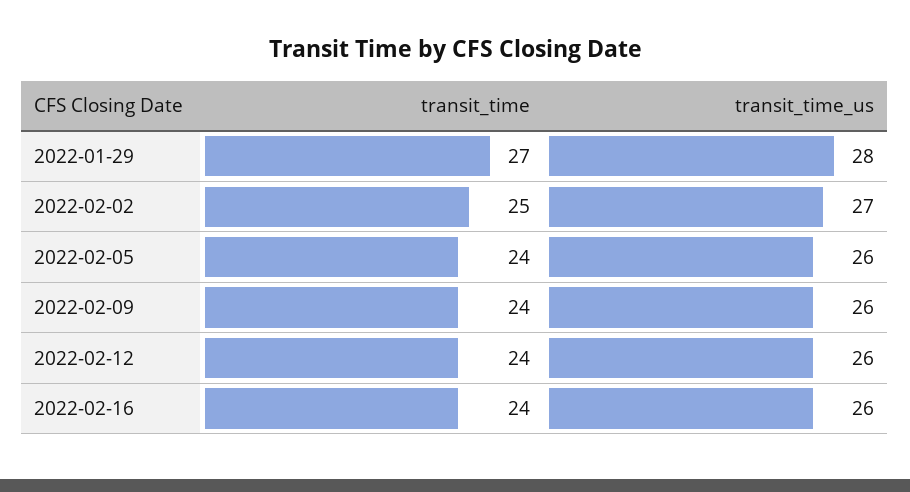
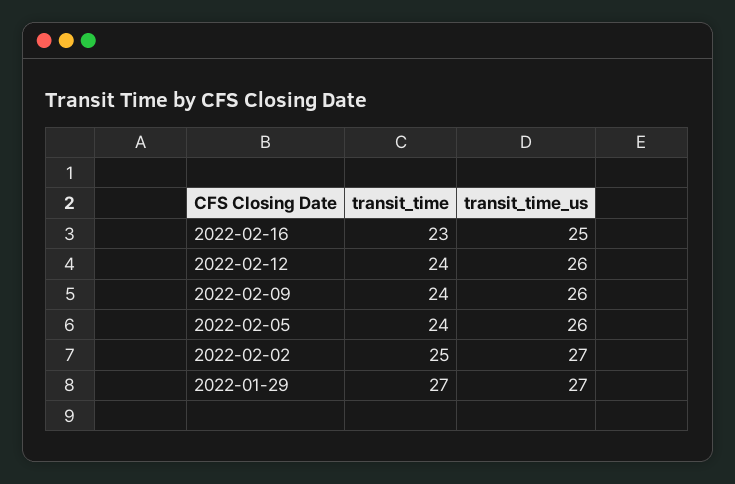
transit_time_us, 2022-01-29: 28 -> 27
transit_time, 2022-02-16: 24 -> 23
transit_time_us, 2022-02-16: 26 -> 25

